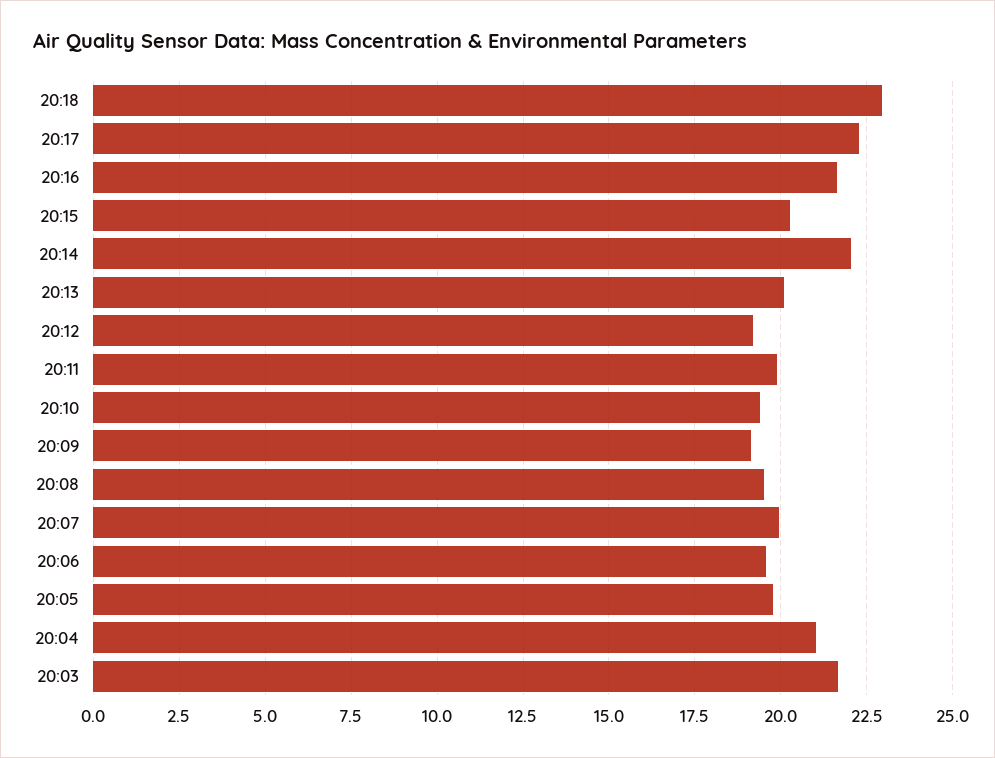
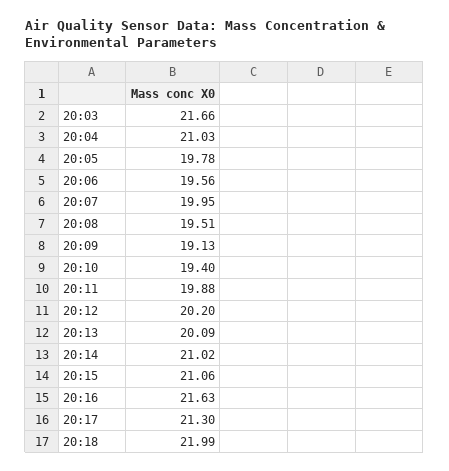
20:18: 23 -> 21.99
20:17: 22.25 -> 21.3
20:15: 20.25 -> 21.06
20:14: 22 -> 21.02
20:12: 19.25 -> 20.2

